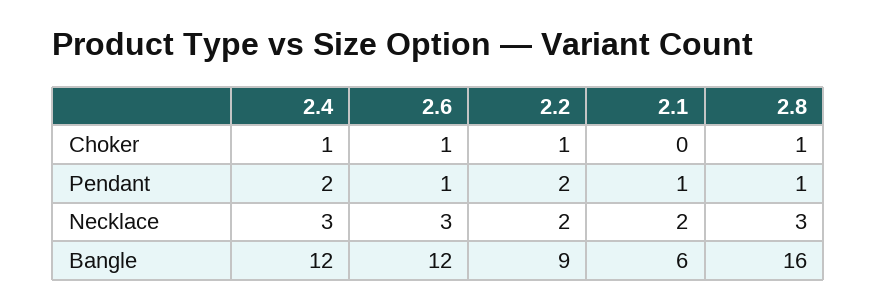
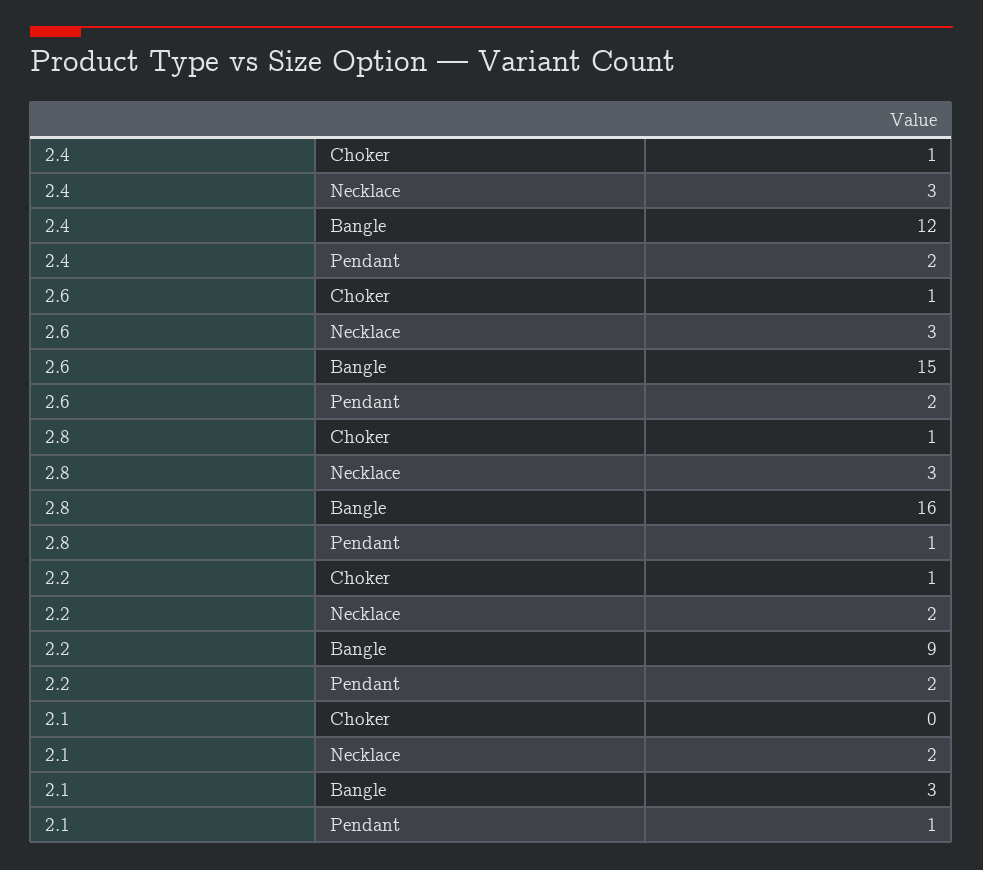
2.6, Pendant: 1 -> 2
2.6, Bangle: 12 -> 15
2.1, Bangle: 6 -> 3

